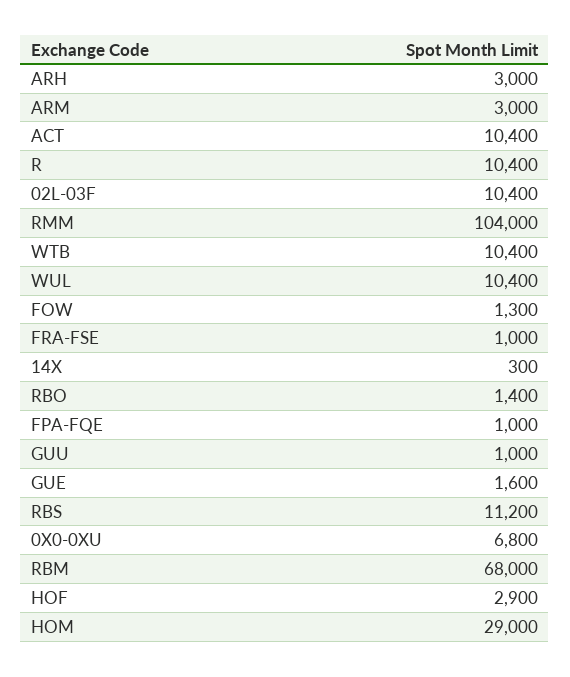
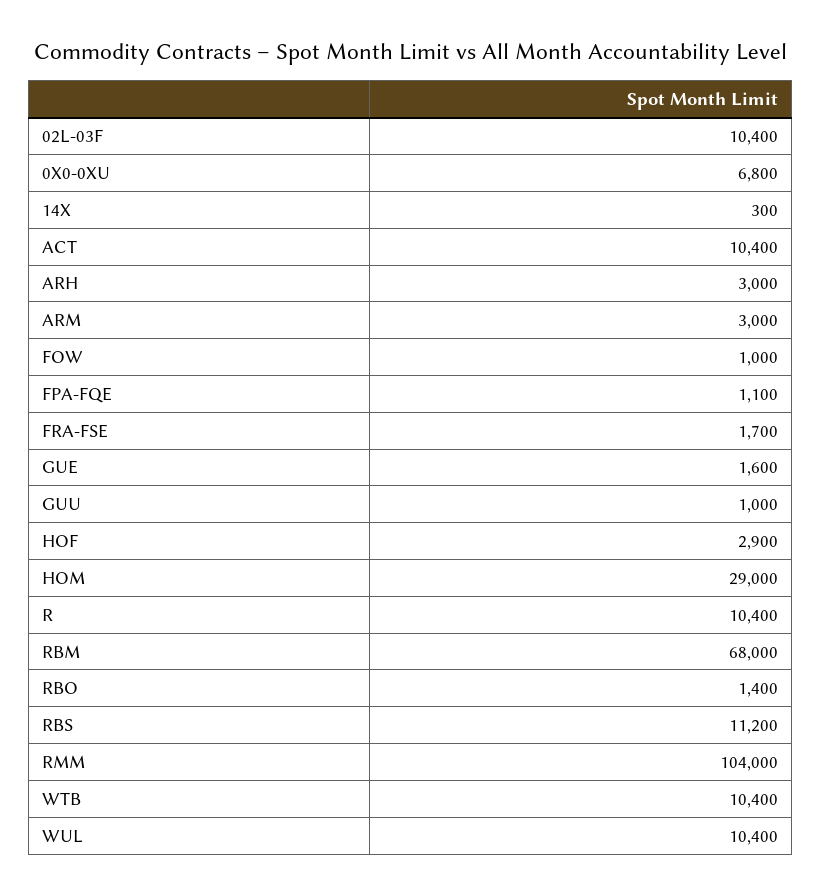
FOW: 1300 -> 1000
FRA-FSE: 1000 -> 1700
FPA-FQE: 1000 -> 1100

